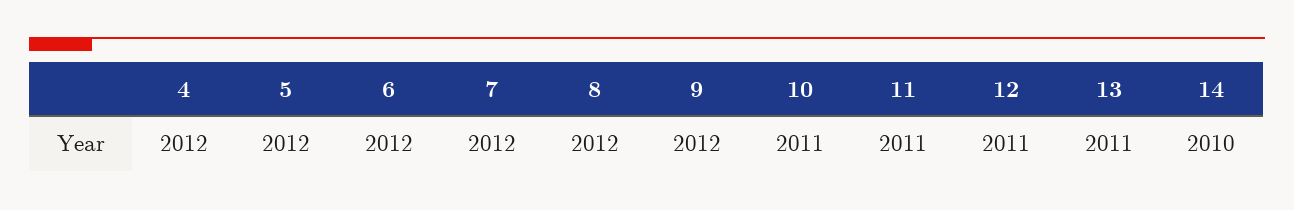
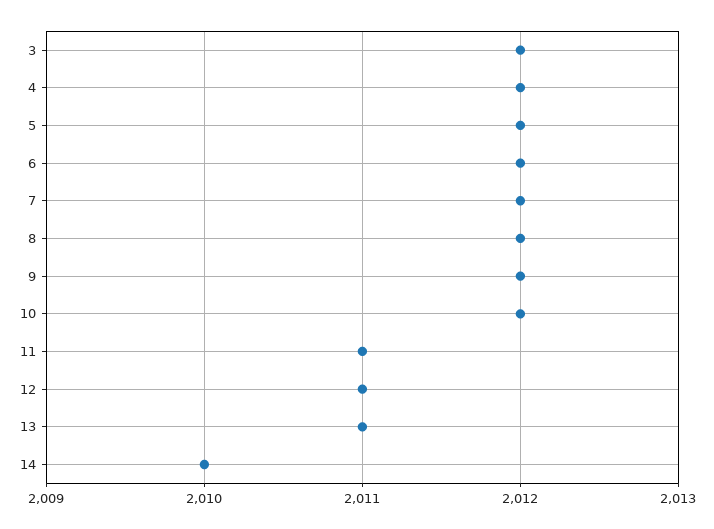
10: 2011 -> 2012
3: none -> 2012

